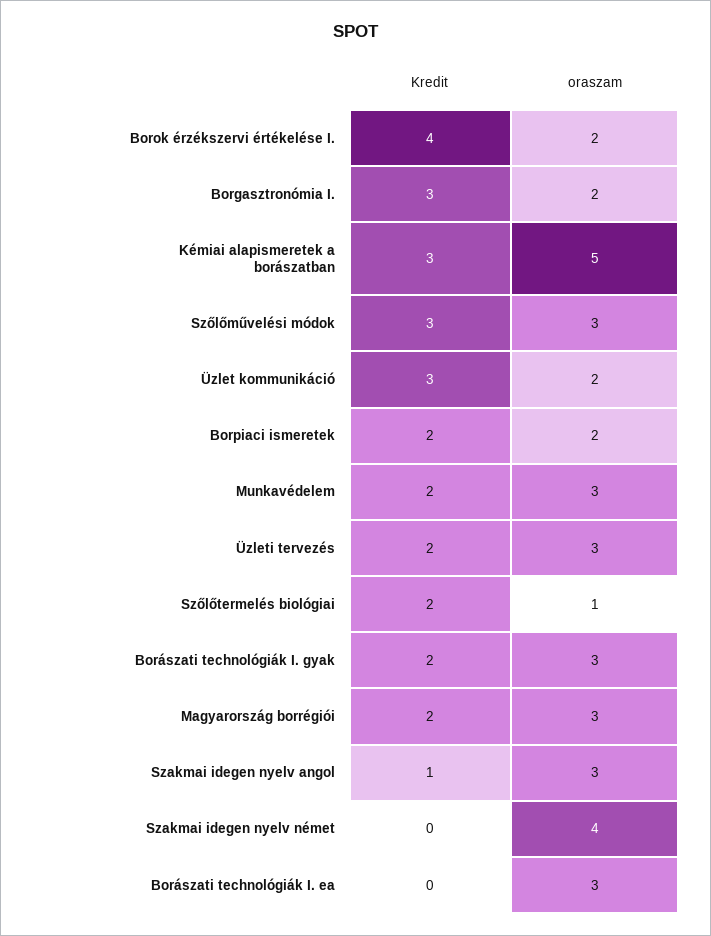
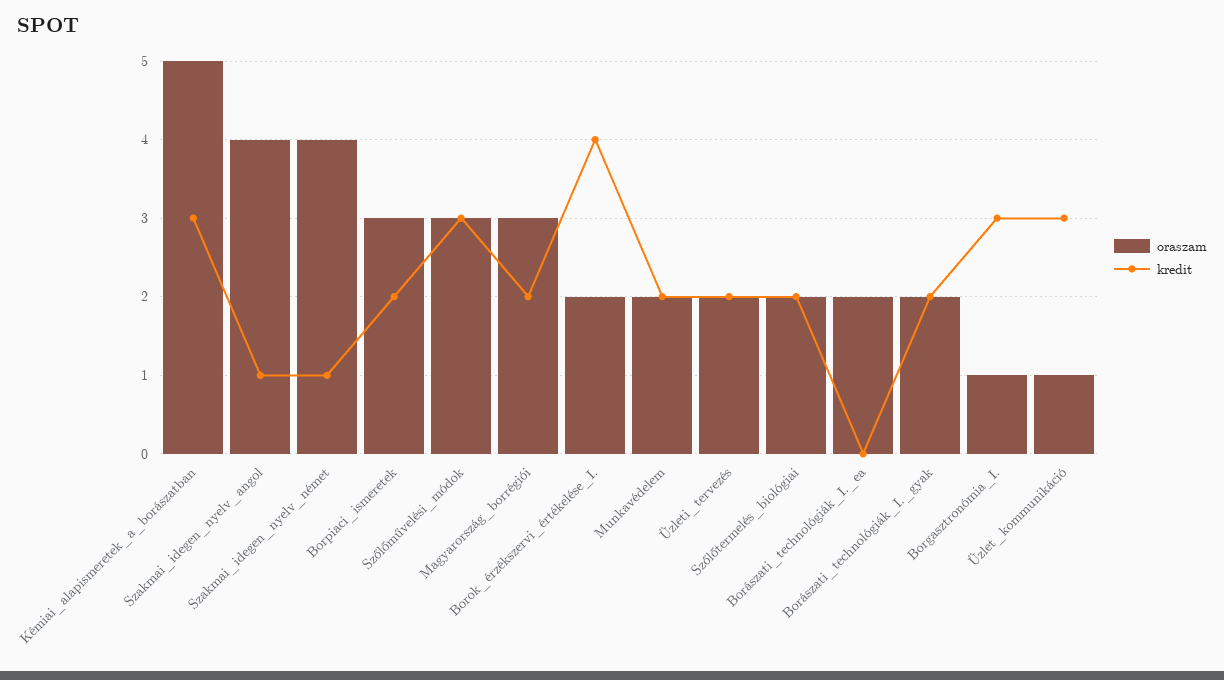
oraszam, Borgasztronómia I.: 2 -> 1
oraszam, Üzlet kommunikáció: 2 -> 1
oraszam, Borpiaci ismeretek: 2 -> 3
oraszam, Munkavédelem: 3 -> 2
oraszam, Üzleti tervezés: 3 -> 2
oraszam, Szőlőtermelés biológiai: 1 -> 2
oraszam, Borászati technológiák I. gyak: 3 -> 2
oraszam, Szakmai idegen nyelv angol: 3 -> 4
Kredit, Szakmai idegen nyelv német: 0 -> 1
oraszam, Borászati technológiák I. ea: 3 -> 2

